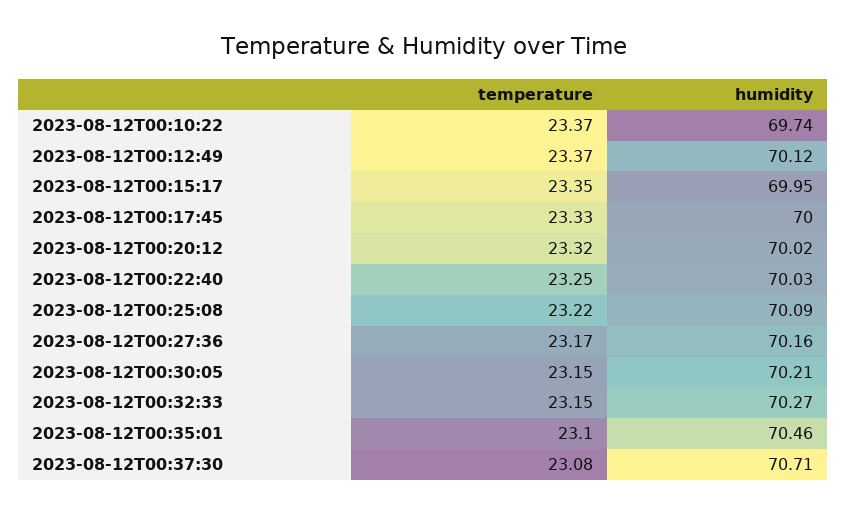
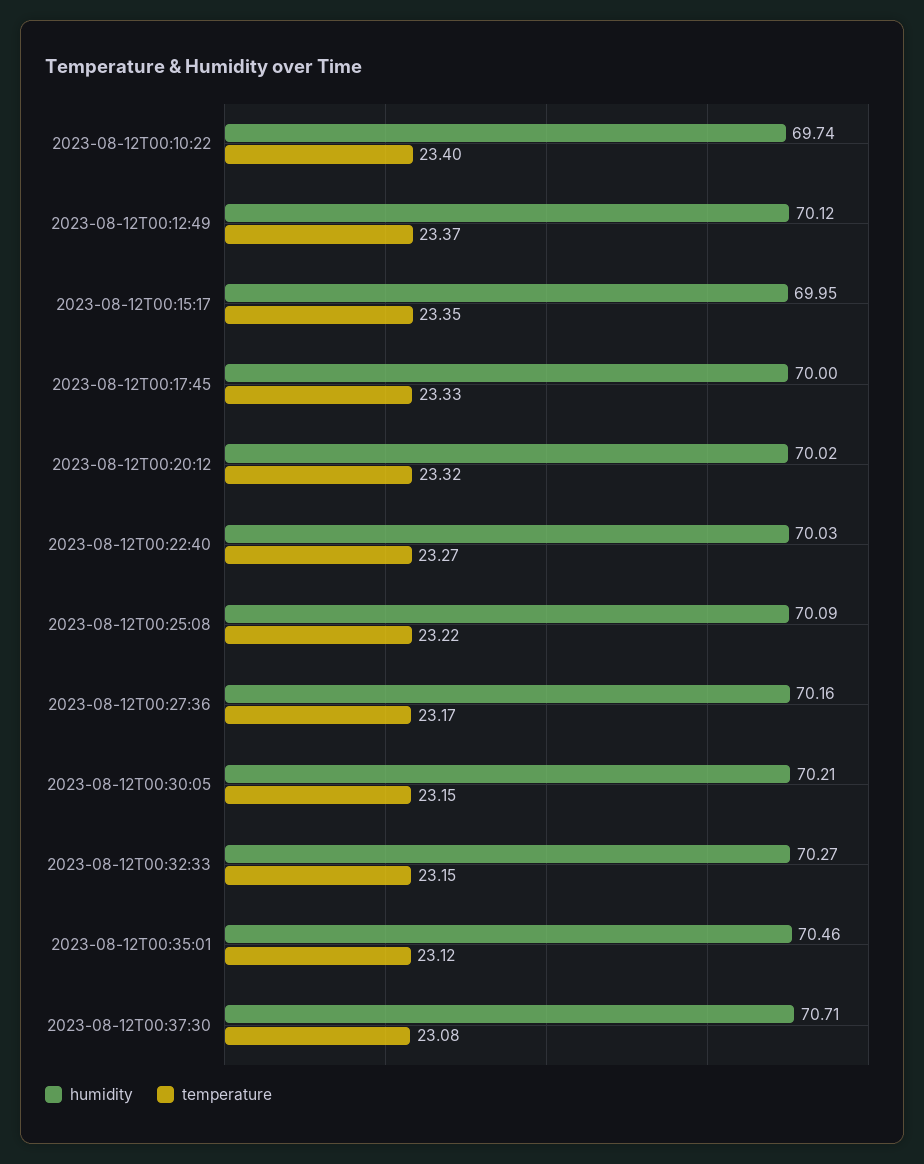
temperature, 2023-08-12T00:10:22: 23.37 -> 23.4
temperature, 2023-08-12T00:22:40: 23.25 -> 23.27
temperature, 2023-08-12T00:35:01: 23.1 -> 23.12

